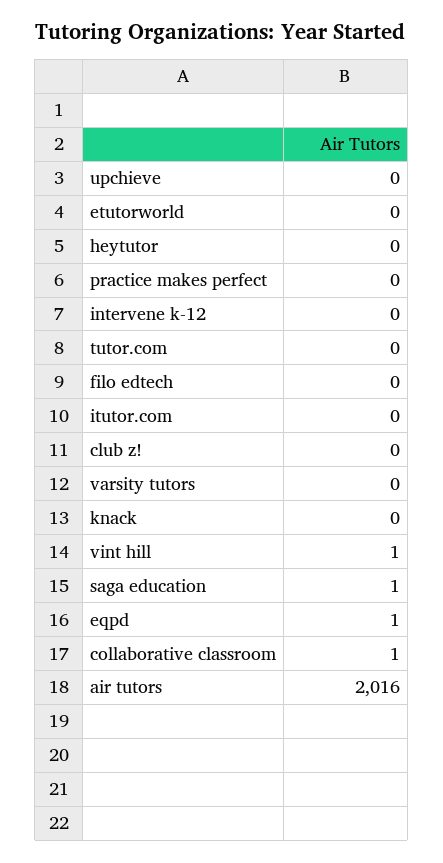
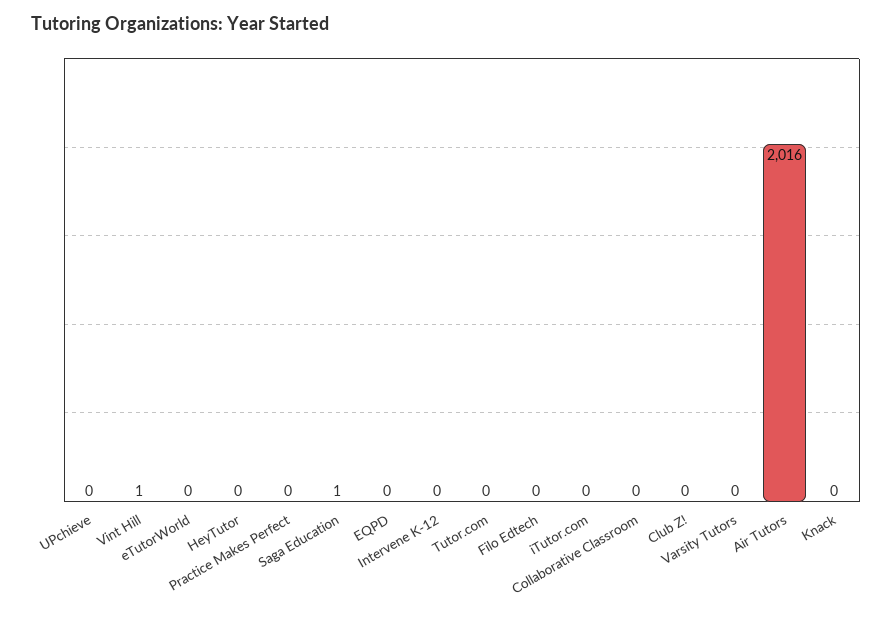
eqpd: 1 -> 0
collaborative classroom: 1 -> 0

